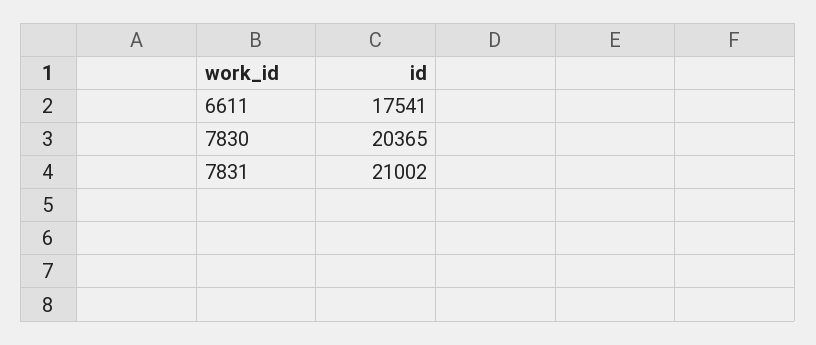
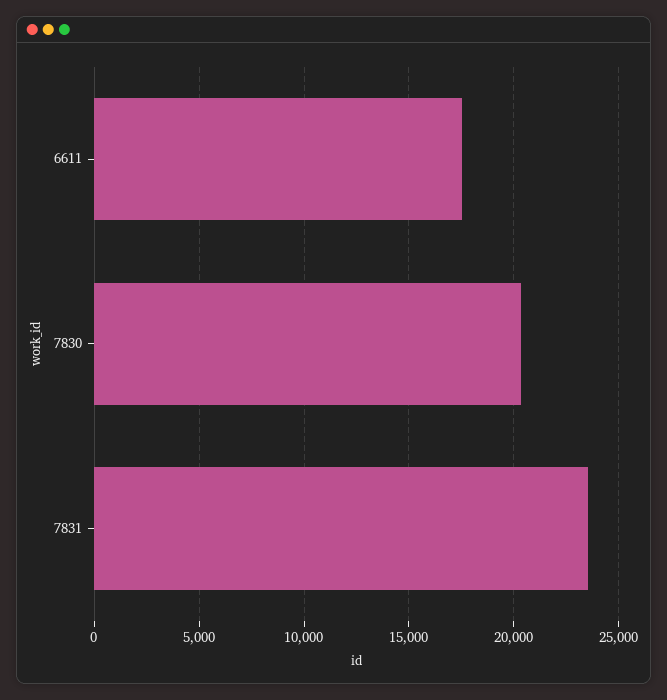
7831: 21002 -> 23500

